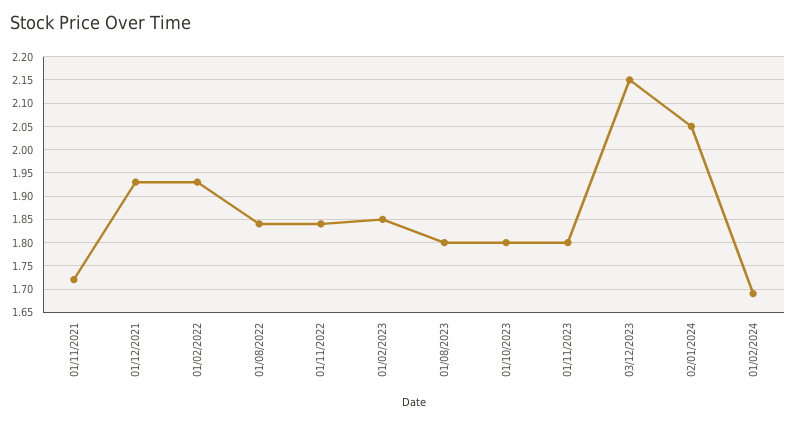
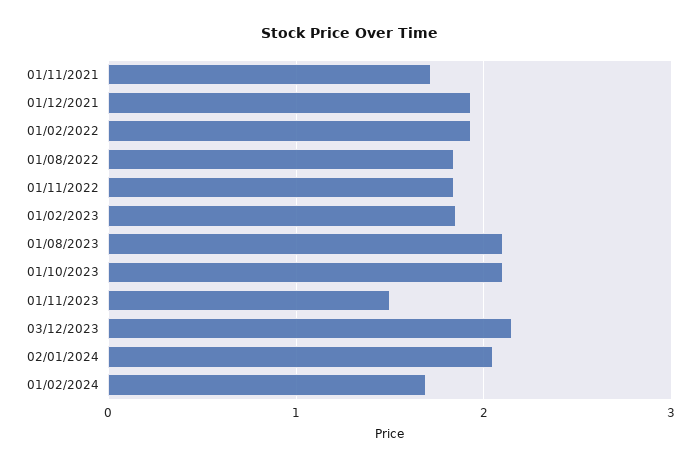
01/08/2023: 1.8 -> 2.1
01/10/2023: 1.8 -> 2.1
01/11/2023: 1.8 -> 1.5

